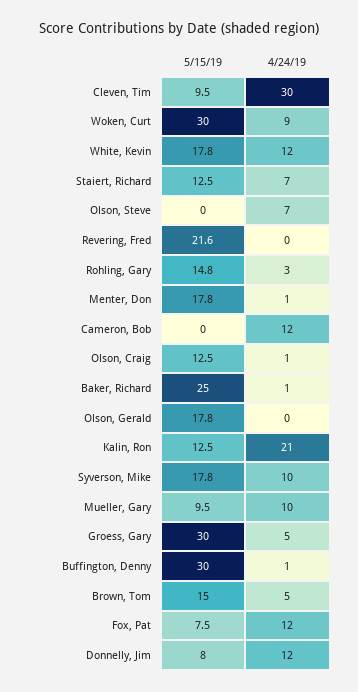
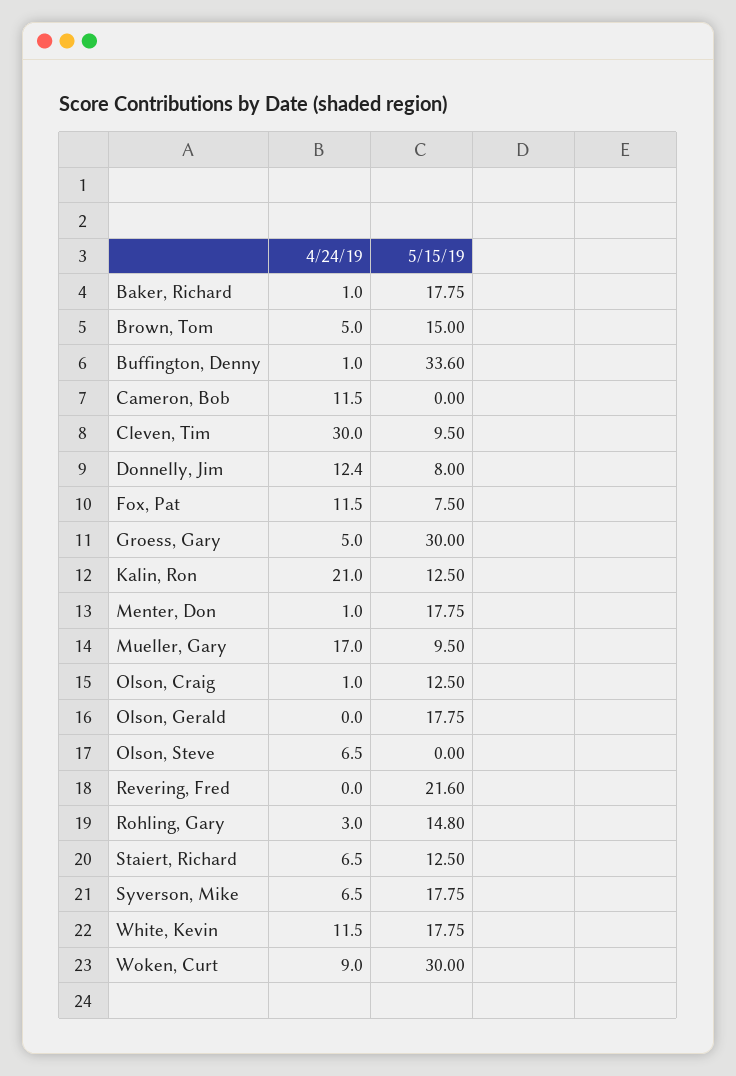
5/15/19, Baker, Richard: 25 -> 17.75
4/24/19, Syverson, Mike: 10 -> 6.5
4/24/19, Mueller, Gary: 10 -> 17
5/15/19, Buffington, Denny: 30 -> 33.6

